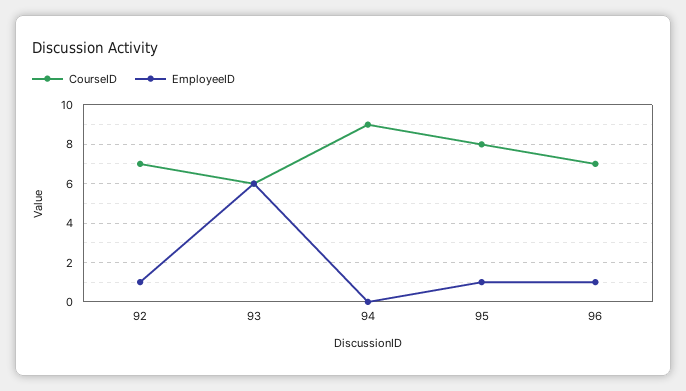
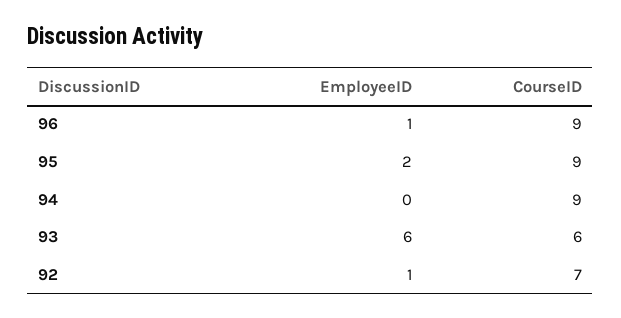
CourseID, 95: 8 -> 9
EmployeeID, 95: 1 -> 2
CourseID, 96: 7 -> 9

